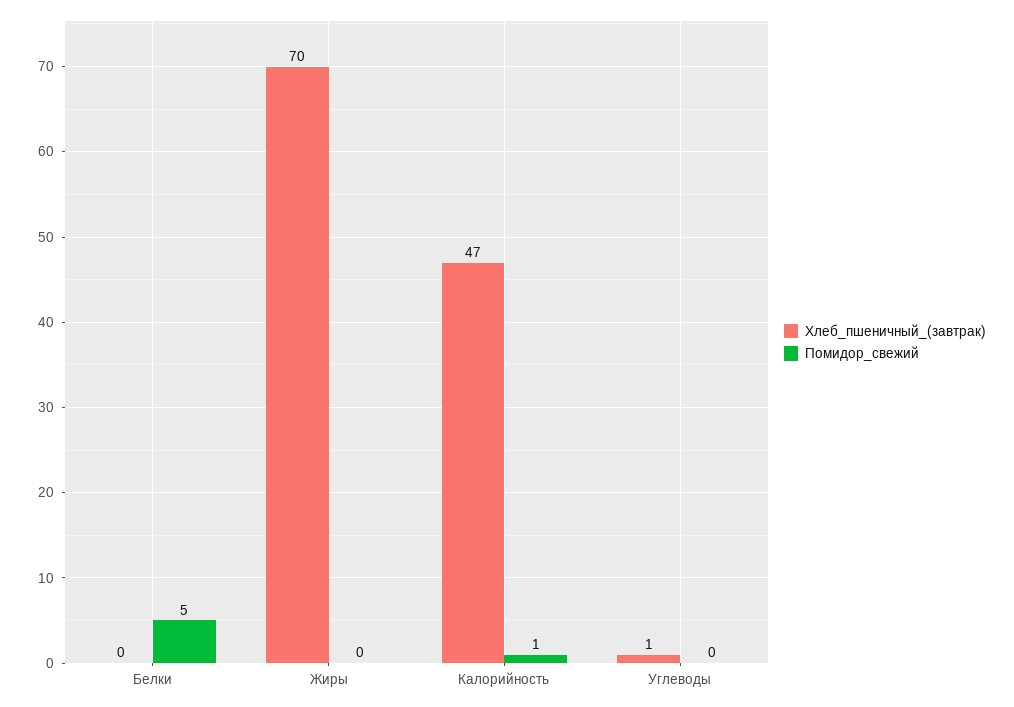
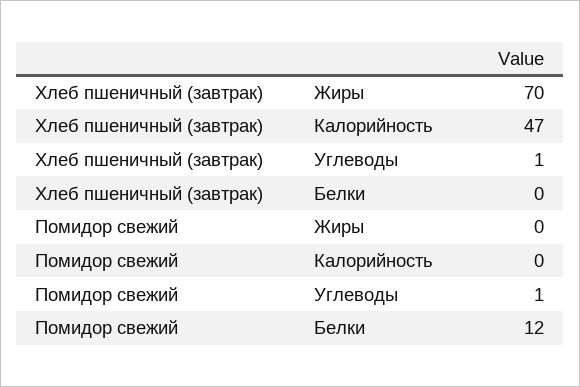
Помидор_свежий, Белки: 5 -> 12
Помидор_свежий, Калорийность: 1 -> 0
Помидор_свежий, Углеводы: 0 -> 1

